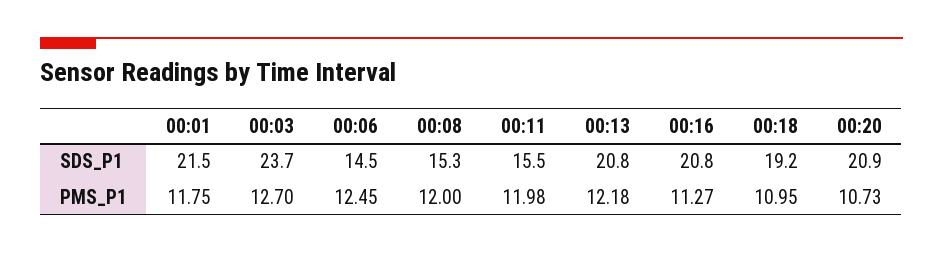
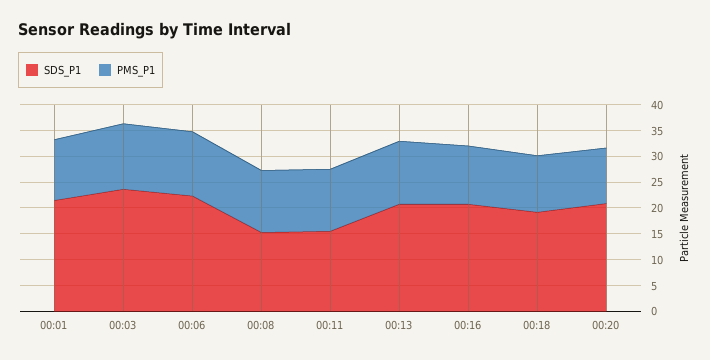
SDS_P1, 00:06: 14.5 -> 22.5

